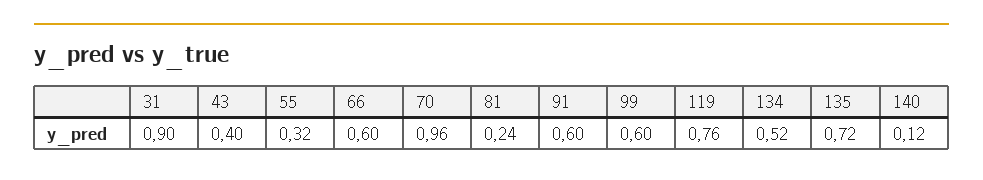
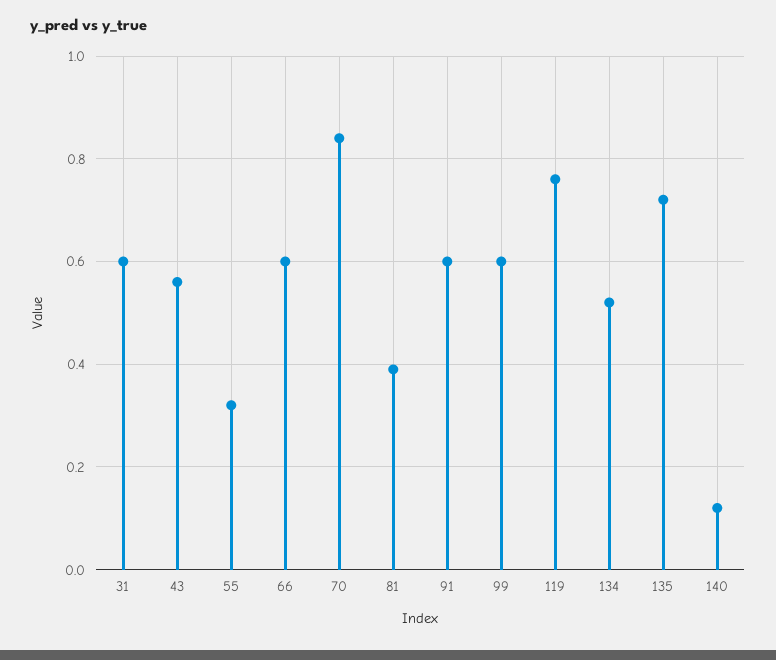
31: 0.9 -> 0.6
43: 0.4 -> 0.55
70: 0.96 -> 0.85
81: 0.24 -> 0.4

